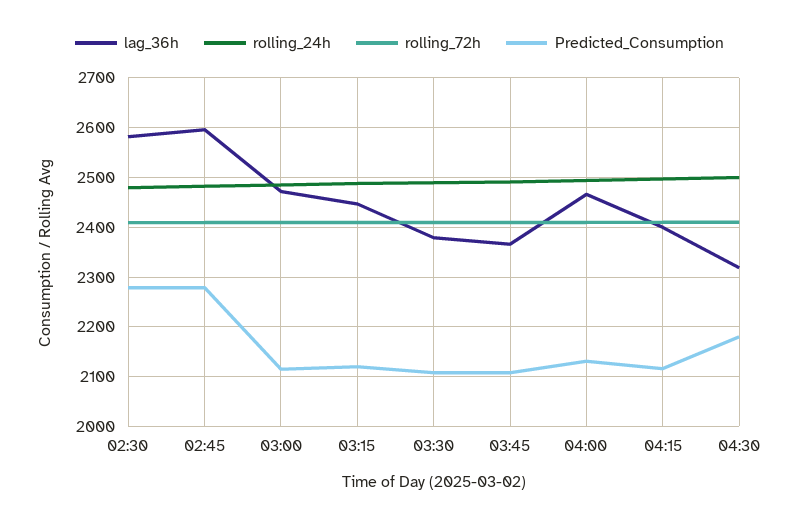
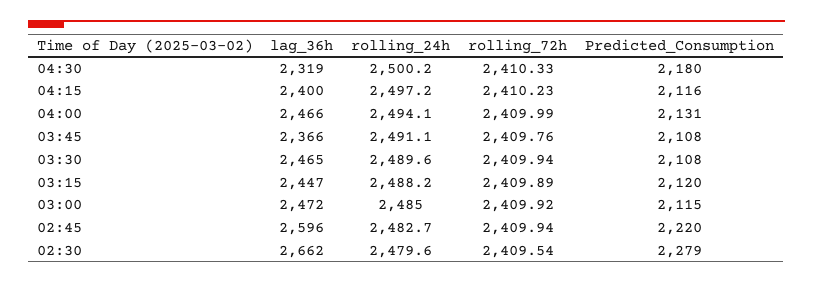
lag_36h, 02:30: 2580 -> 2662
Predicted_Consumption, 02:45: 2280 -> 2220
lag_36h, 03:30: 2380 -> 2465

